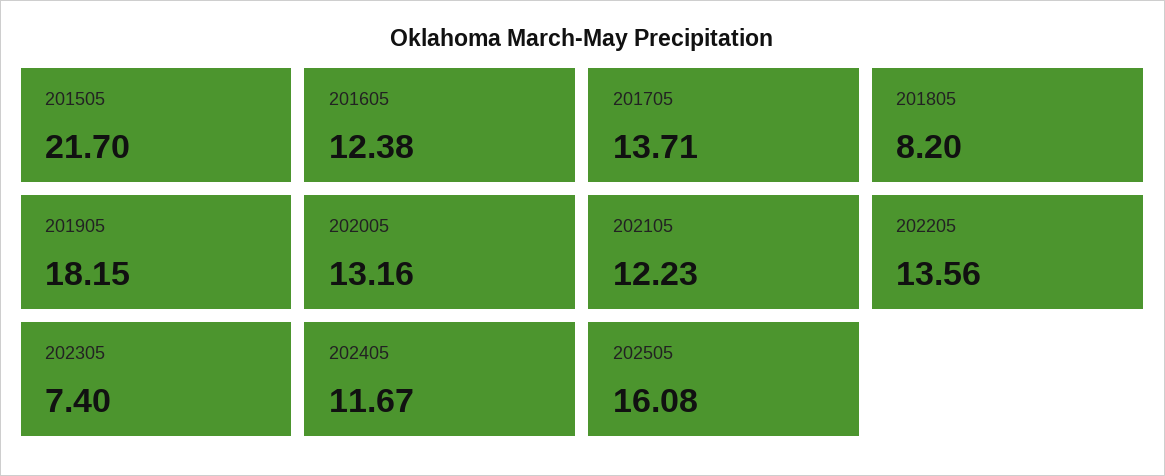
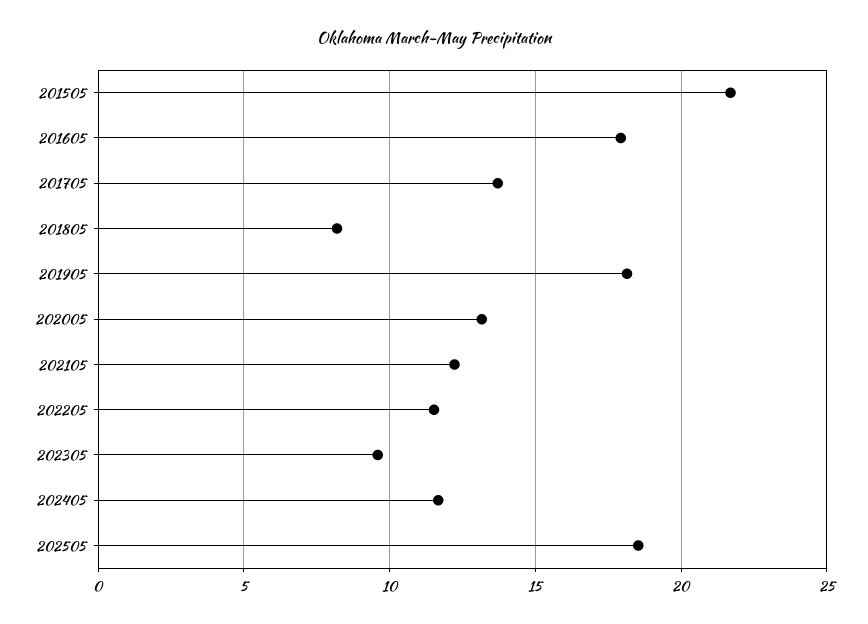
201605: 12.38 -> 18
202205: 13.56 -> 11.5
202305: 7.4 -> 9.5
202505: 16.08 -> 18.5

